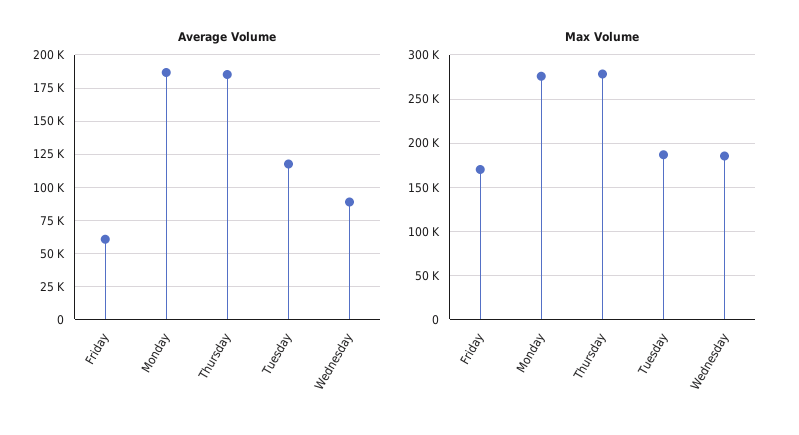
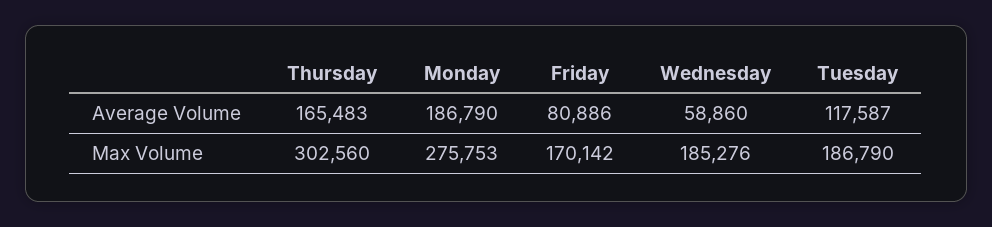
Average Volume, Friday: 60000 -> 80886
Average Volume, Thursday: 185000 -> 165483
Average Volume, Wednesday: 90000 -> 58860
Max Volume, Thursday: 280000 -> 302560

